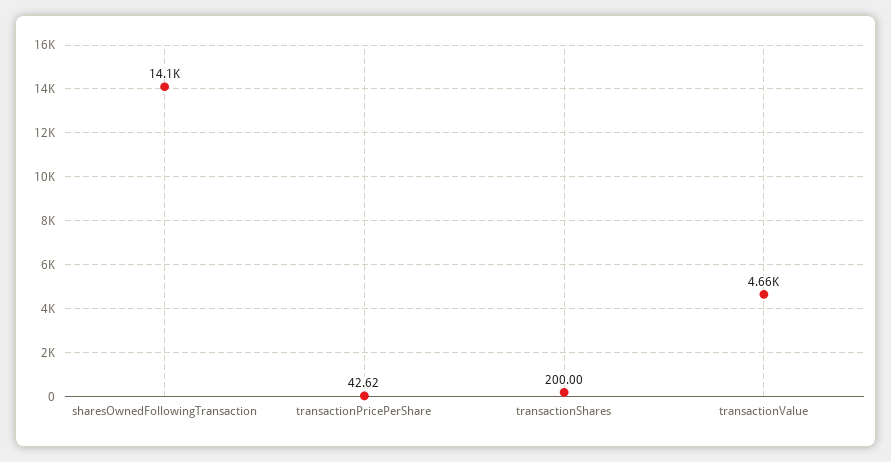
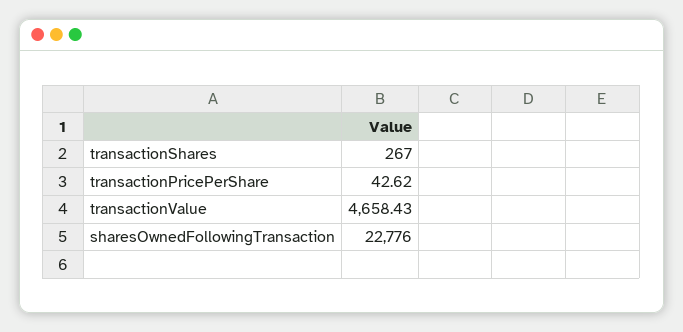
sharesOwnedFollowingTransaction: 14100 -> 22776
transactionShares: 200 -> 267

